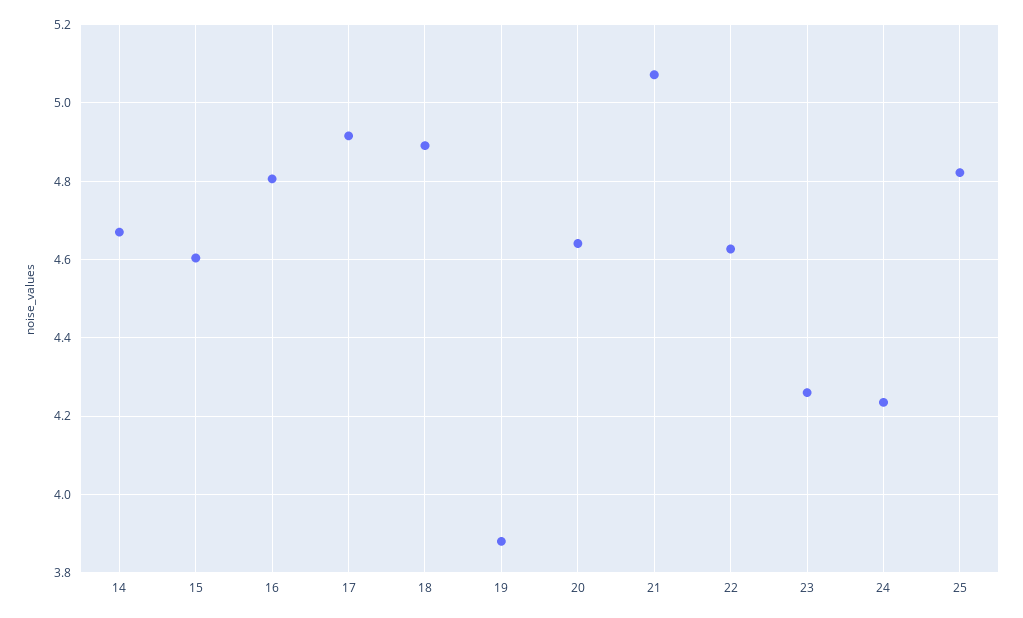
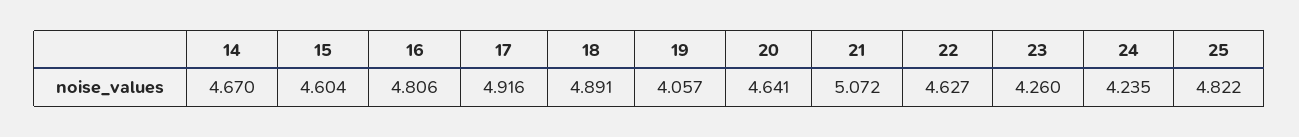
19: 3.88 -> 4.057

